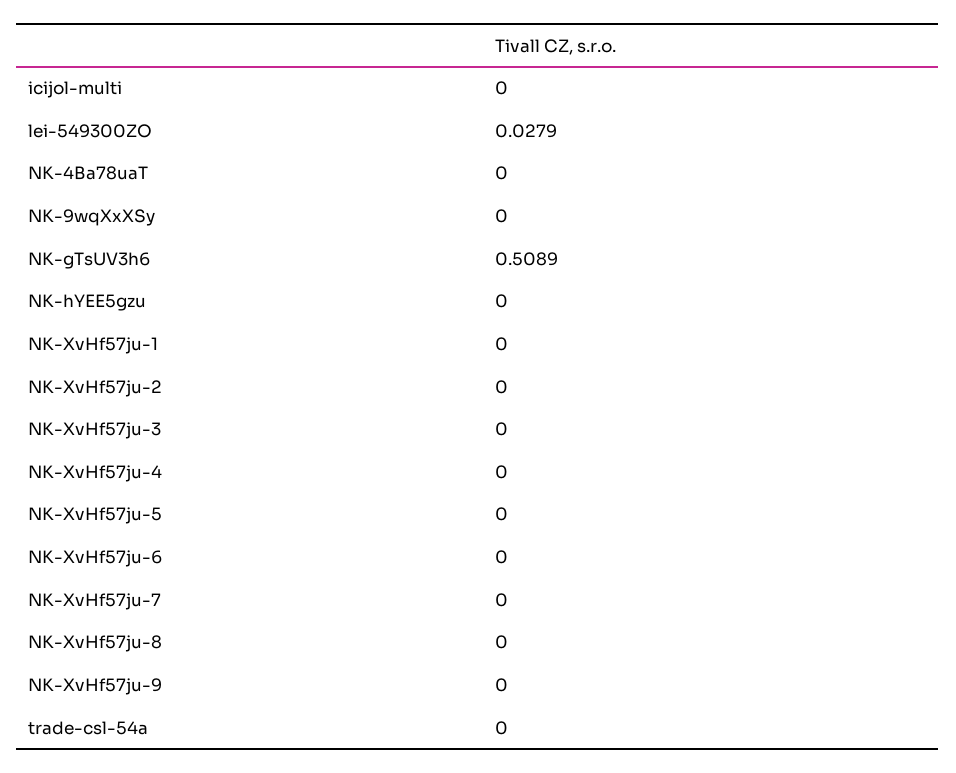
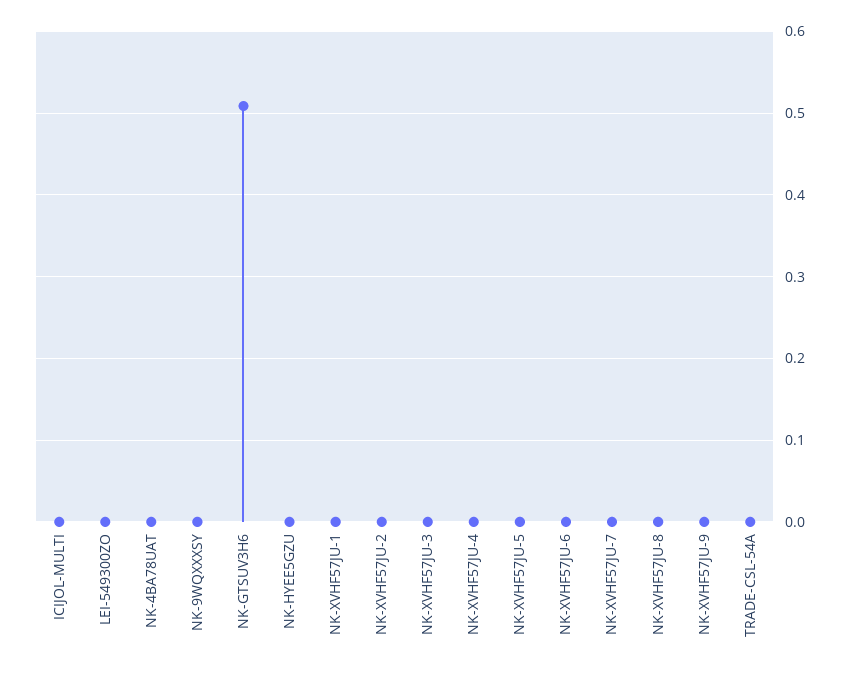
lei-549300ZO: 0.0279 -> 0

